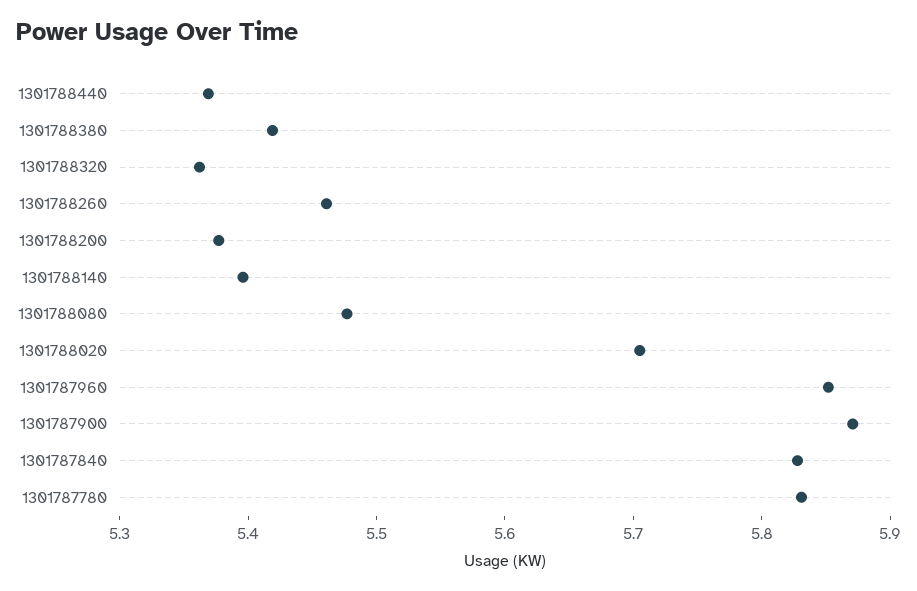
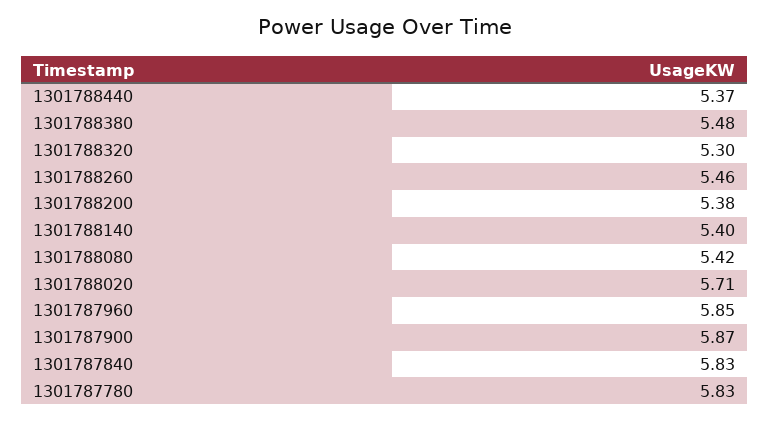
1301788380: 5.42 -> 5.48
1301788320: 5.36 -> 5.3
1301788080: 5.48 -> 5.42

